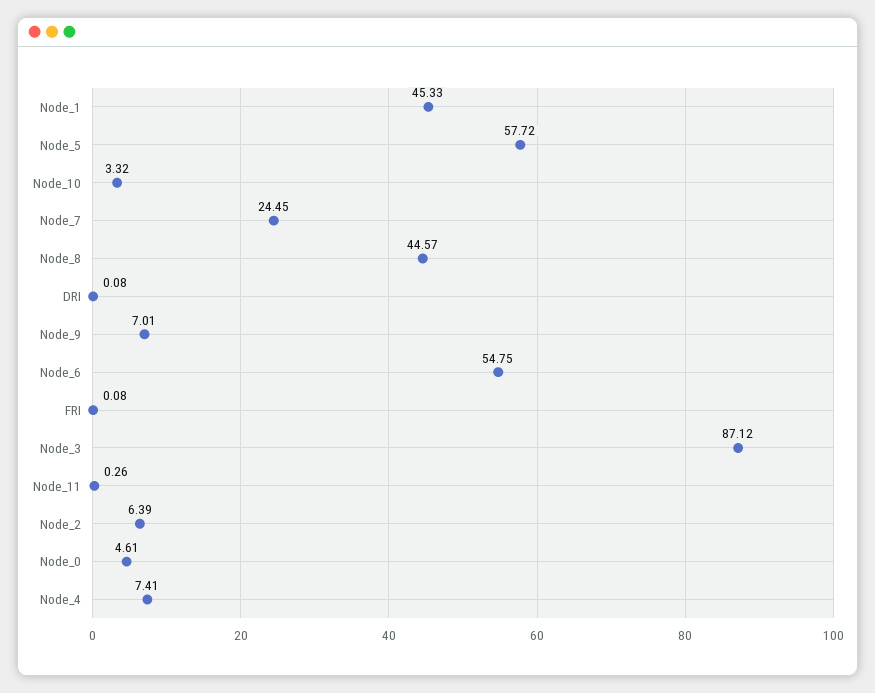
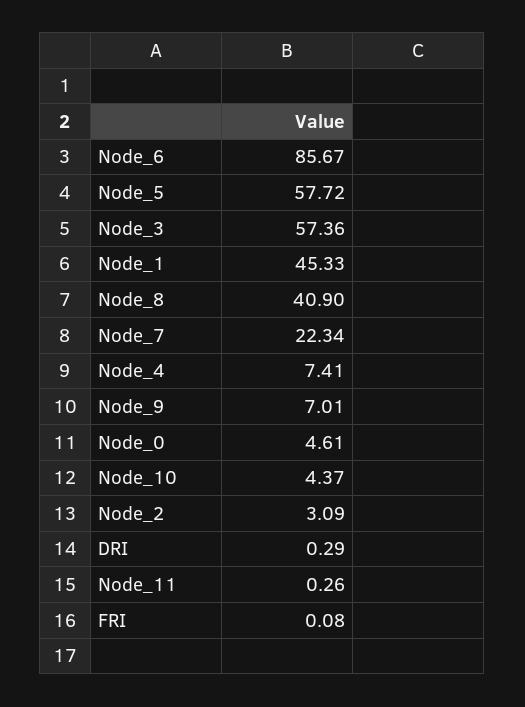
Node_10: 3.32 -> 4.37
Node_7: 24.45 -> 22.34
Node_8: 44.57 -> 40.9
DRI: 0.08 -> 0.29
Node_6: 54.75 -> 85.67
Node_3: 87.12 -> 57.36
Node_2: 6.39 -> 3.09

